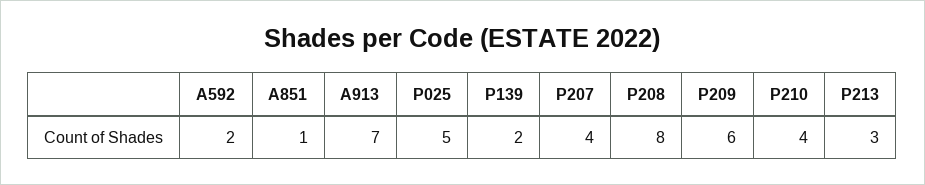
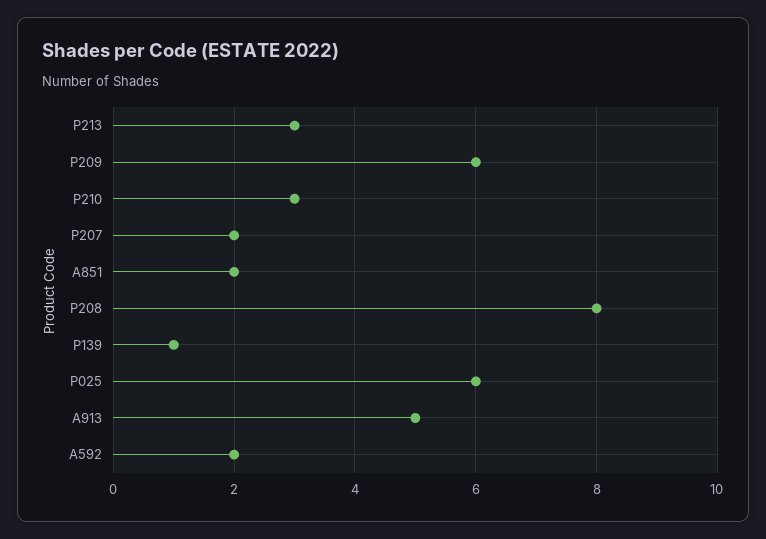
A851: 1 -> 2
A913: 7 -> 5
P025: 5 -> 6
P139: 2 -> 1
P207: 4 -> 2
P210: 4 -> 3

